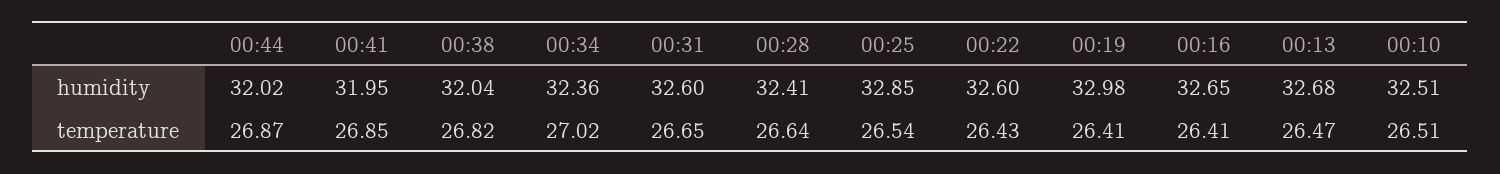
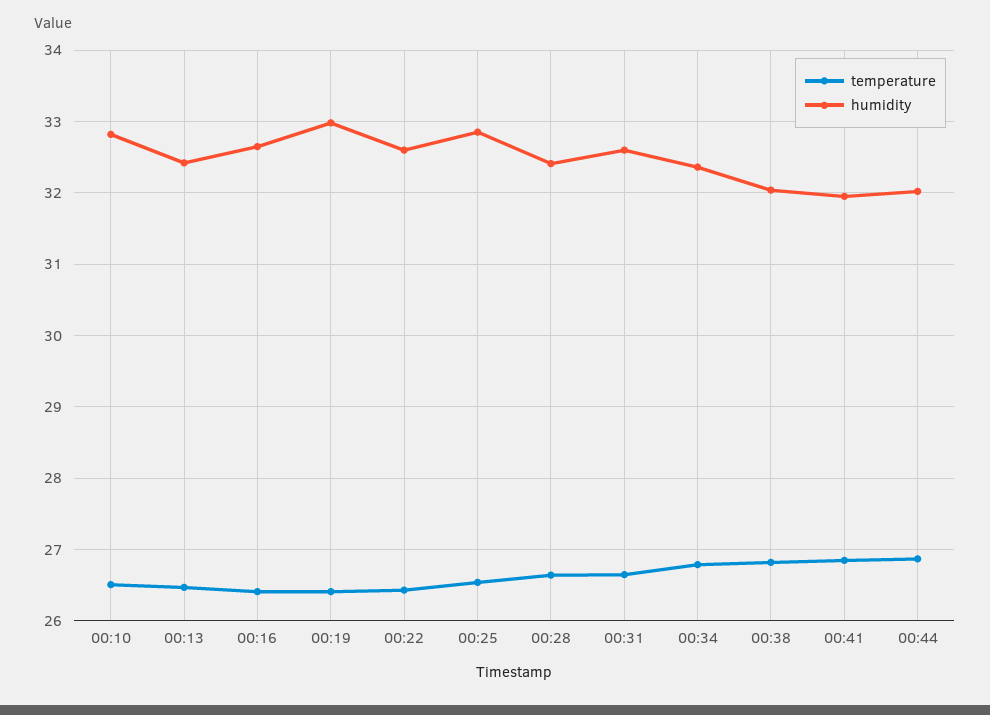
humidity, 00:13: 32.68 -> 32.4
humidity, 00:10: 32.51 -> 32.8
temperature, 00:34: 27.02 -> 26.8

